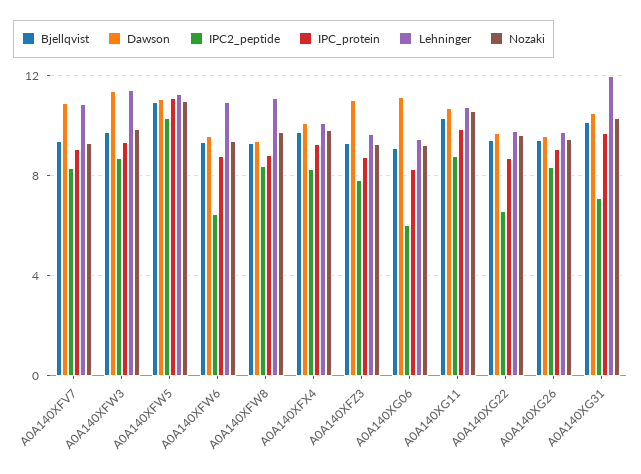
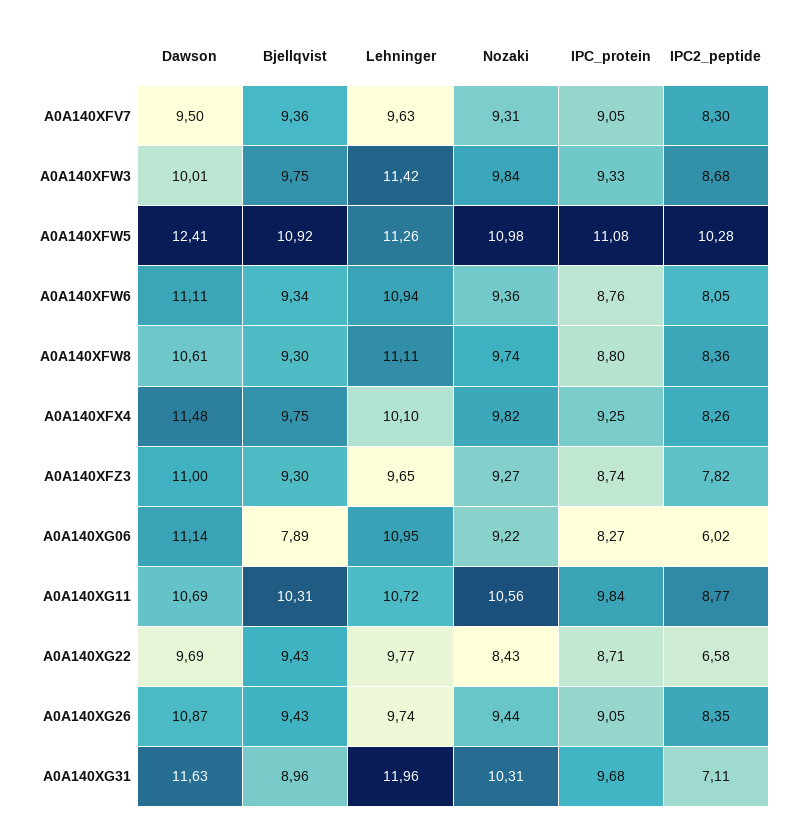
Dawson, A0A140XFV7: 11 -> 9.5
Lehninger, A0A140XFV7: 11 -> 9.63
Dawson, A0A140XFW3: 11.5 -> 10.01
Dawson, A0A140XFW5: 11 -> 12.41
Dawson, A0A140XFW6: 9.5 -> 11.11
IPC2_peptide, A0A140XFW6: 6.5 -> 8.05
Dawson, A0A140XFW8: 9.5 -> 10.61
Dawson, A0A140XFX4: 10 -> 11.48
Bjellqvist, A0A140XG06: 9 -> 7.89
Lehninger, A0A140XG06: 9.5 -> 10.95
Nozaki, A0A140XG22: 9.5 -> 8.43
Dawson, A0A140XG26: 9.5 -> 10.87
Bjellqvist, A0A140XG31: 10 -> 8.96
Dawson, A0A140XG31: 10.5 -> 11.63

